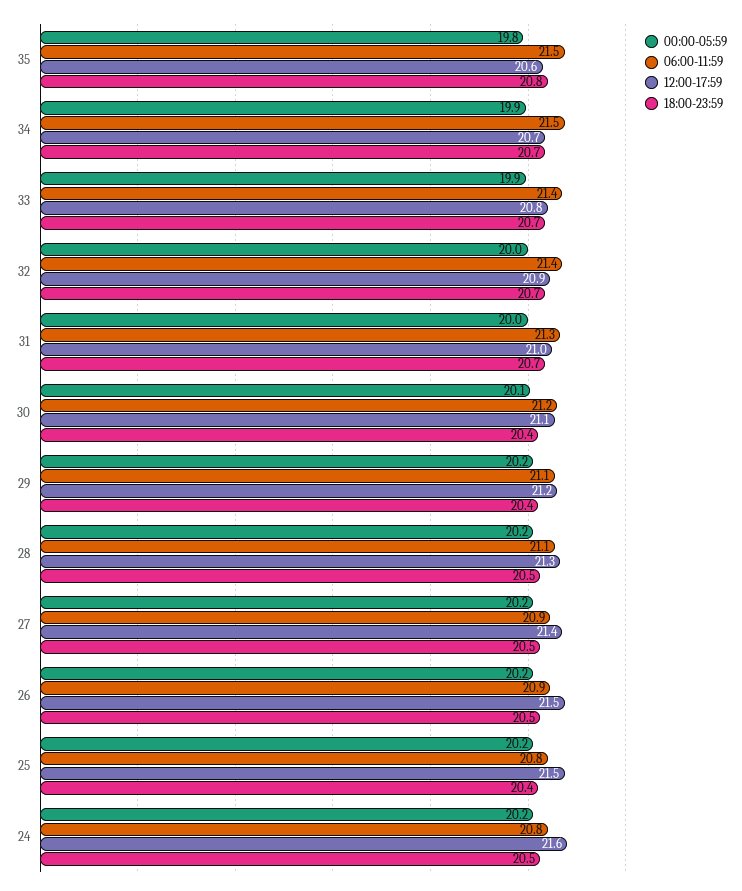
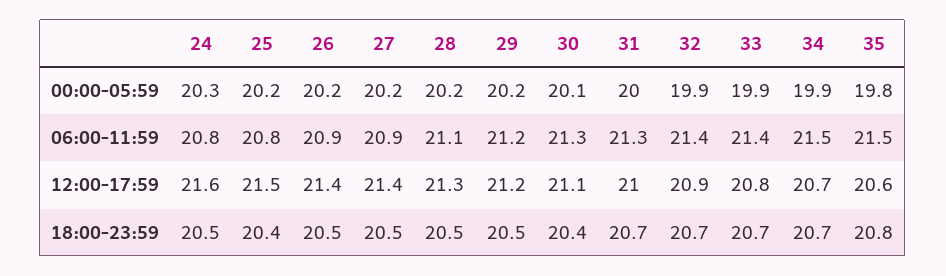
00:00-05:59, 32: 20 -> 19.9
06:00-11:59, 30: 21.2 -> 21.3
06:00-11:59, 29: 21.1 -> 21.2
18:00-23:59, 29: 20.4 -> 20.5
12:00-17:59, 26: 21.5 -> 21.4
00:00-05:59, 24: 20.2 -> 20.3

